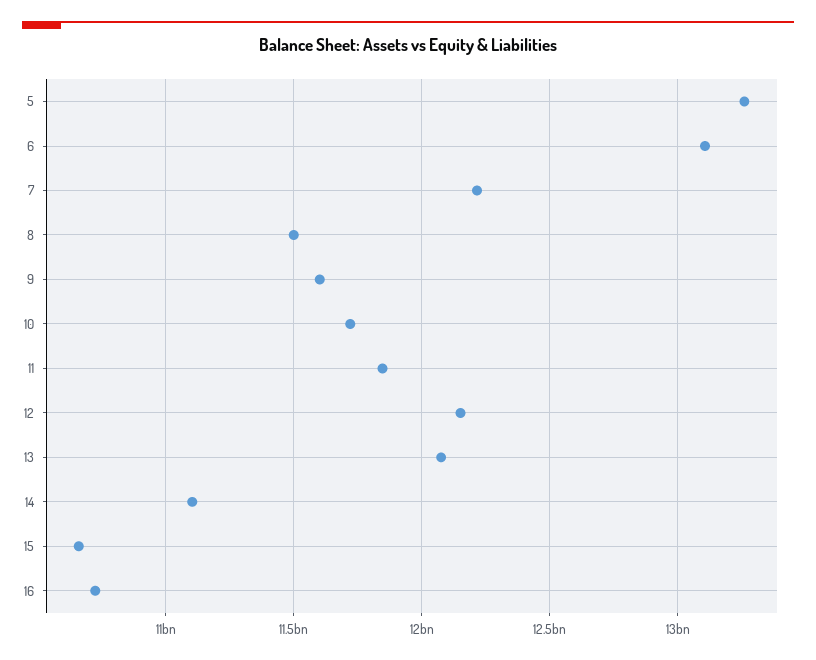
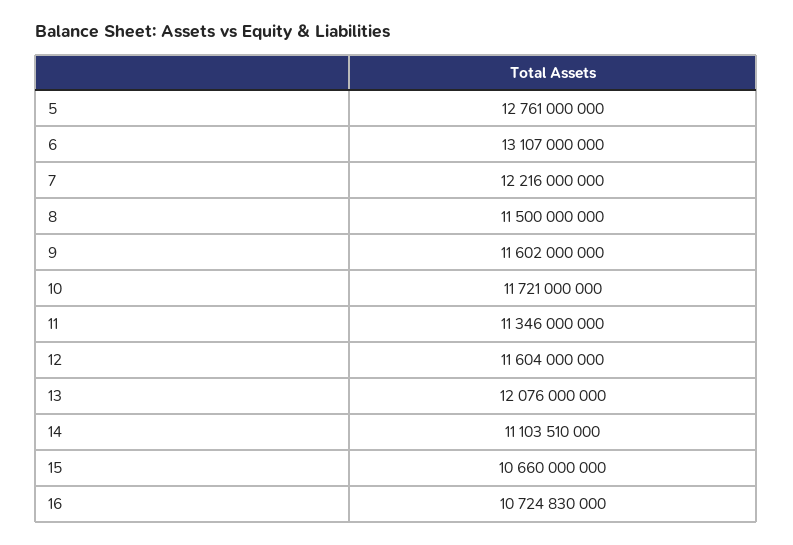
5: 13250000000 -> 12761000000
11: 11850000000 -> 11346000000
12: 12150000000 -> 11604000000

